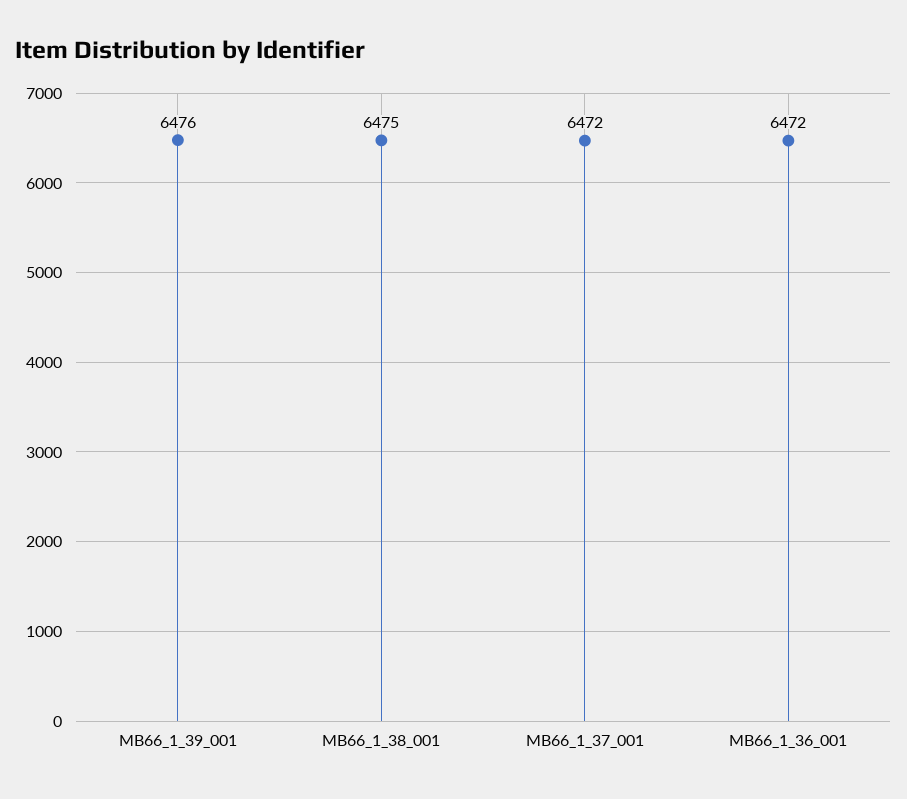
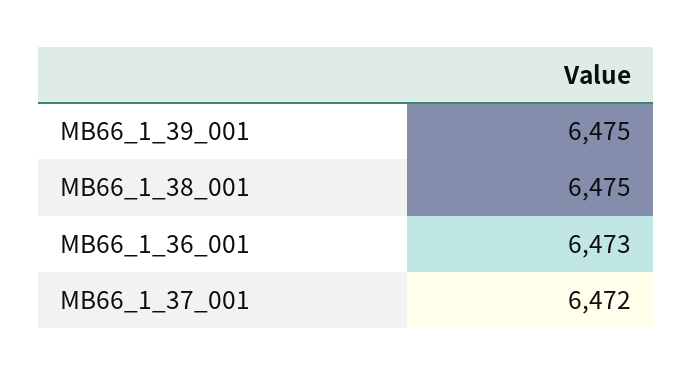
MB66_1_39_001: 6476 -> 6475
MB66_1_36_001: 6472 -> 6473

